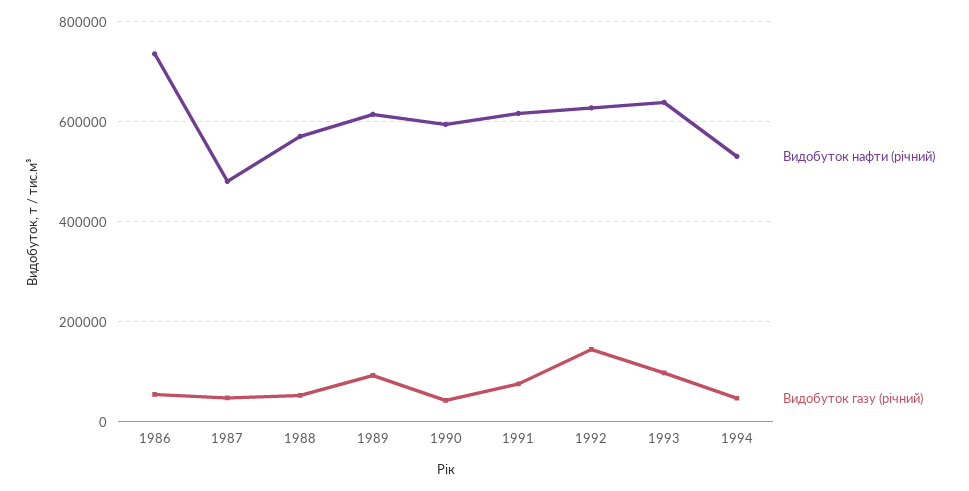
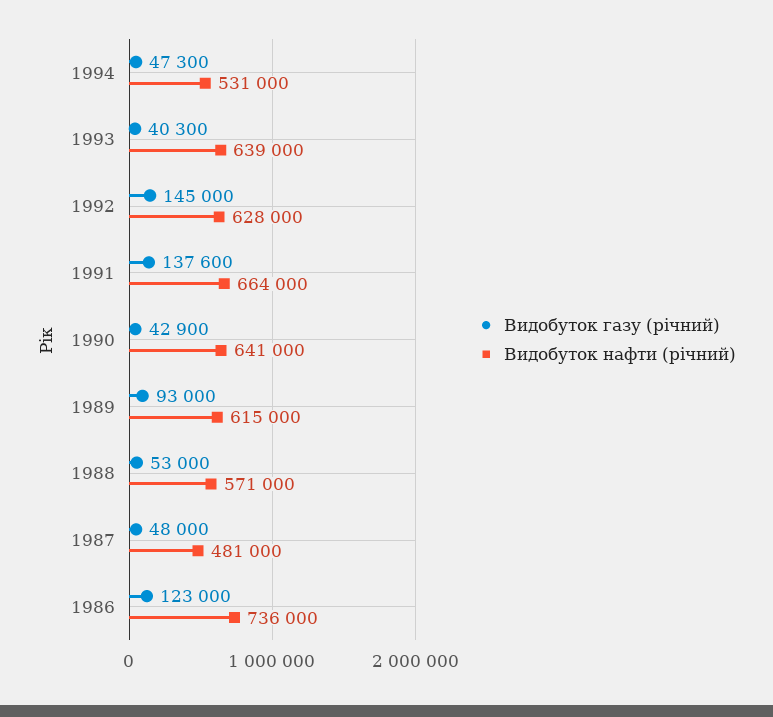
Видобуток газу (річний), 1986: 60000 -> 123000
Видобуток нафти (річний), 1990: 600000 -> 641000
Видобуток нафти (річний), 1991: 620000 -> 664000
Видобуток газу (річний), 1991: 80000 -> 137600
Видобуток газу (річний), 1993: 100000 -> 40300

